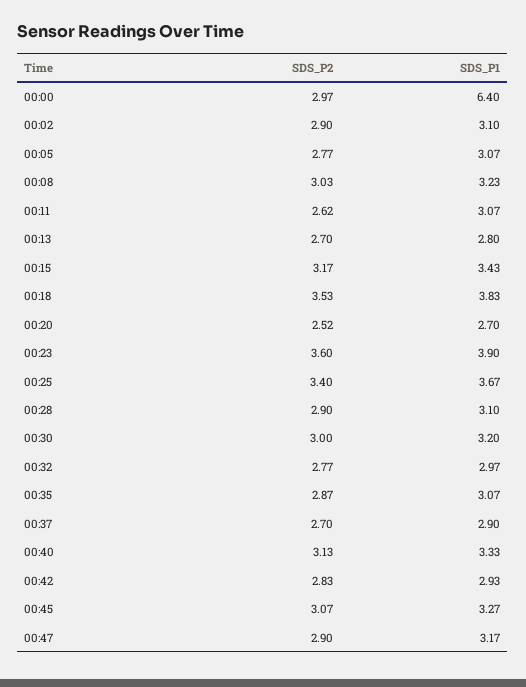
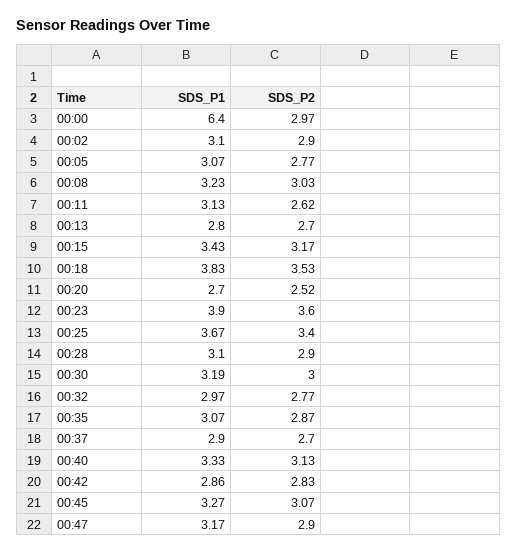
SDS_P1, 00:11: 3.07 -> 3.13
SDS_P1, 00:30: 3.2 -> 3.19
SDS_P1, 00:42: 2.93 -> 2.86

